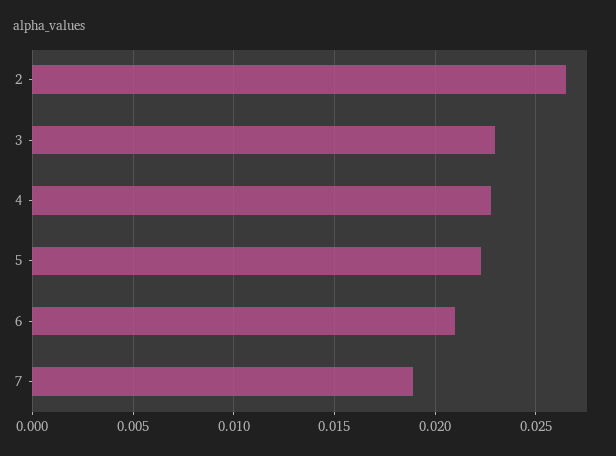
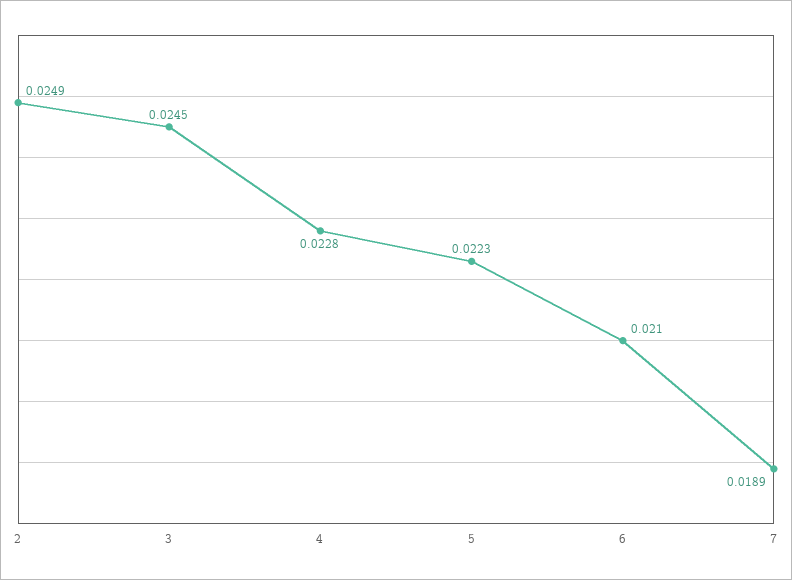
2: 0.0265 -> 0.0249
3: 0.023 -> 0.0245

